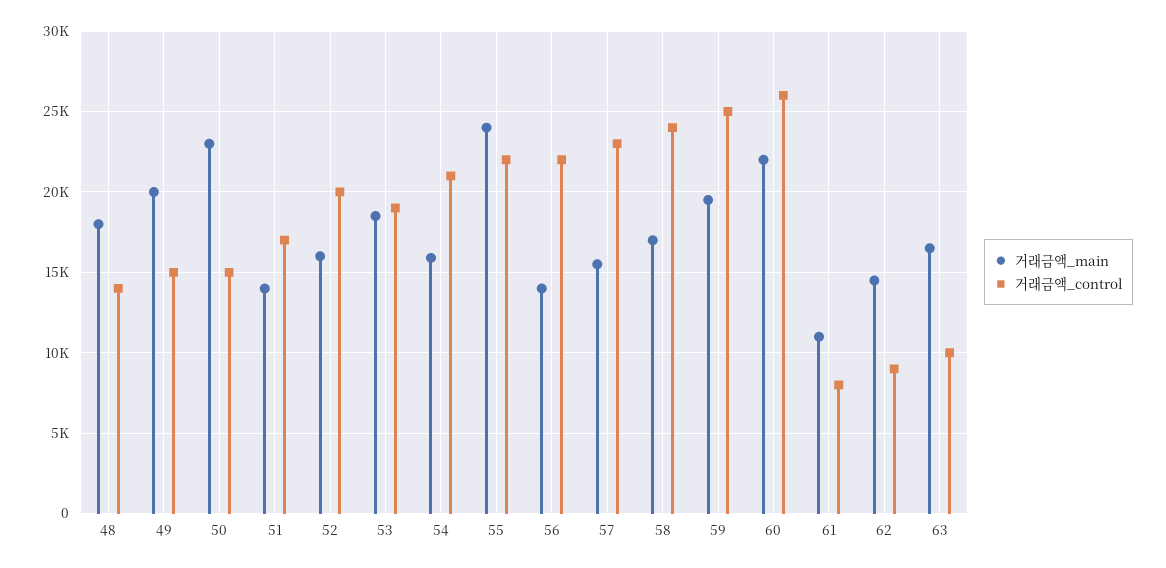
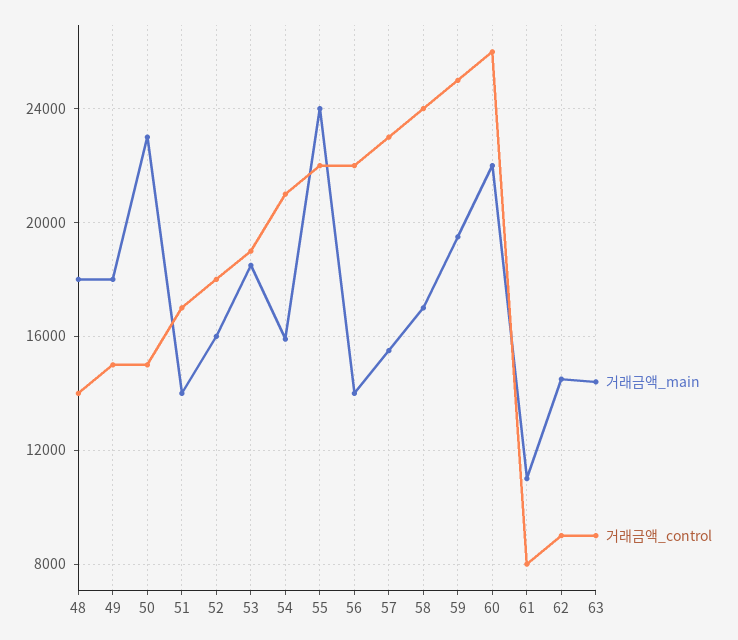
거래금액_main, 49: 20000 -> 18000
거래금액_control, 52: 20000 -> 18000
거래금액_main, 63: 16500 -> 14500
거래금액_control, 63: 10000 -> 9000

